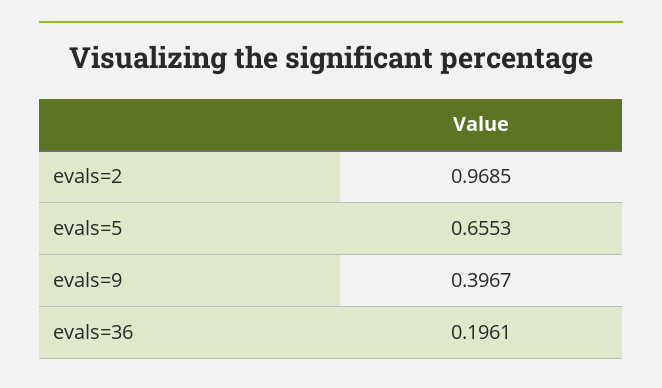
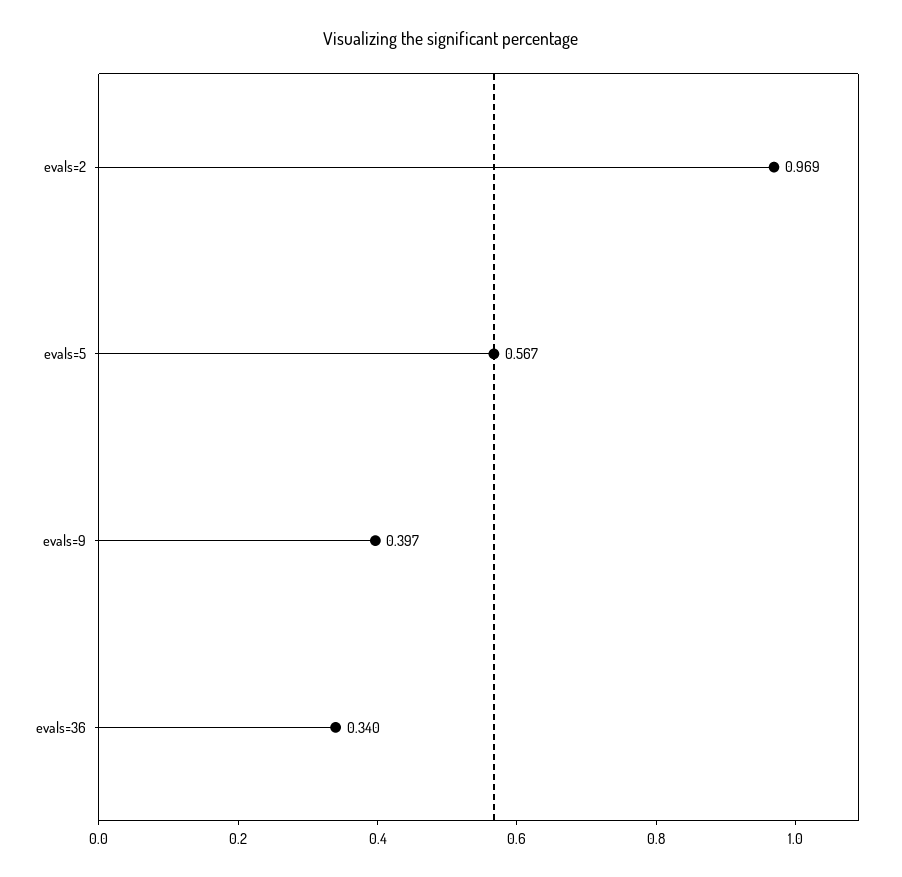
evals=5: 0.6553 -> 0.567
evals=36: 0.1961 -> 0.34

